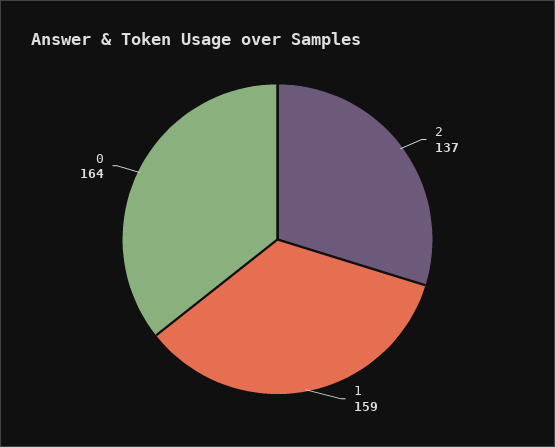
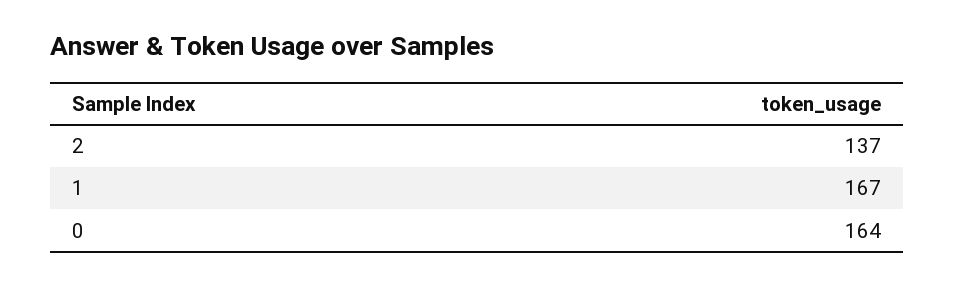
1: 159 -> 167

